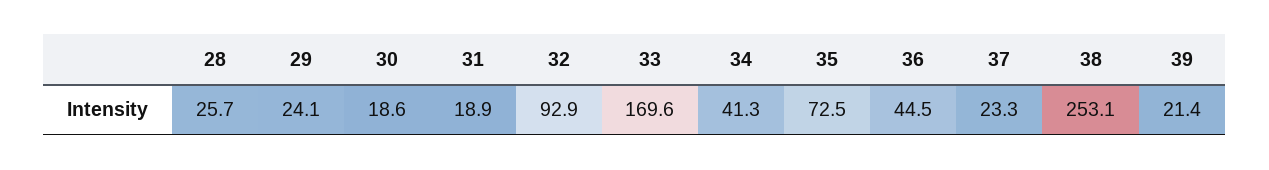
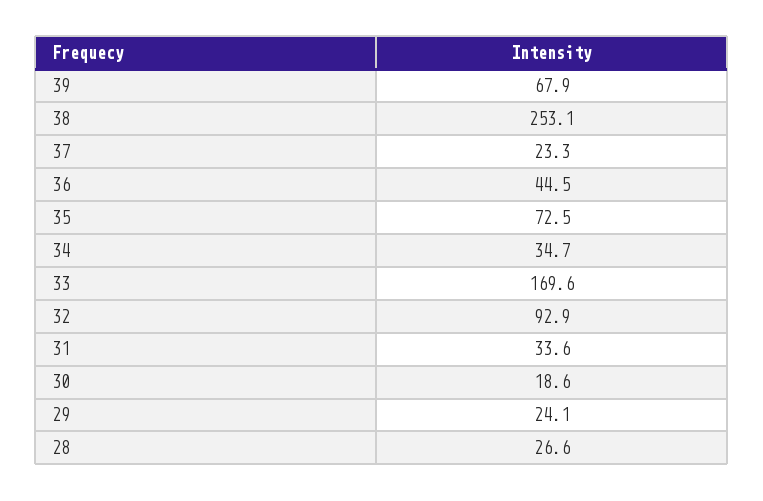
28: 25.7 -> 26.6
31: 18.9 -> 33.6
34: 41.3 -> 34.7
39: 21.4 -> 67.9

